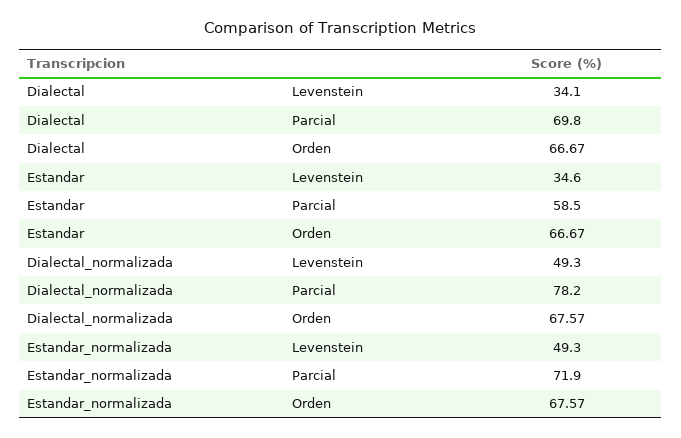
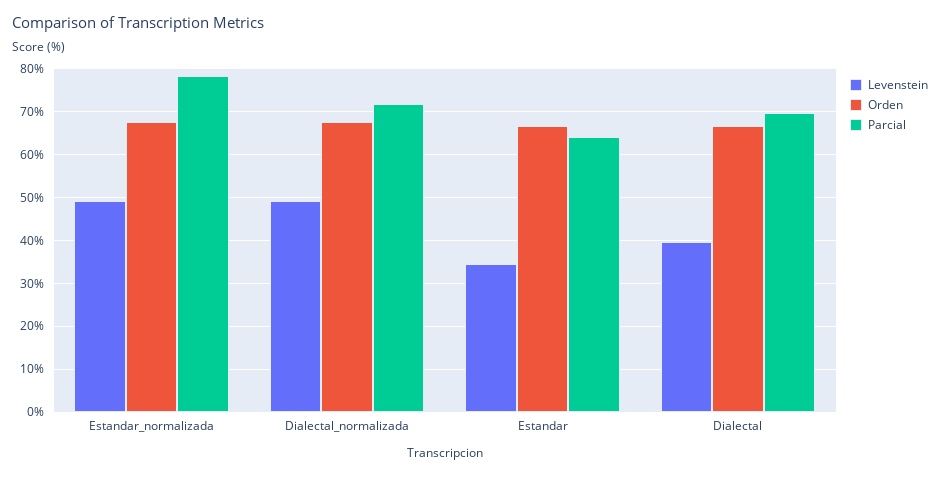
Levenstein, Dialectal: 34.1 -> 40
Parcial, Estandar: 58.5 -> 64
Parcial, Dialectal_normalizada: 78.2 -> 72
Parcial, Estandar_normalizada: 71.9 -> 78

